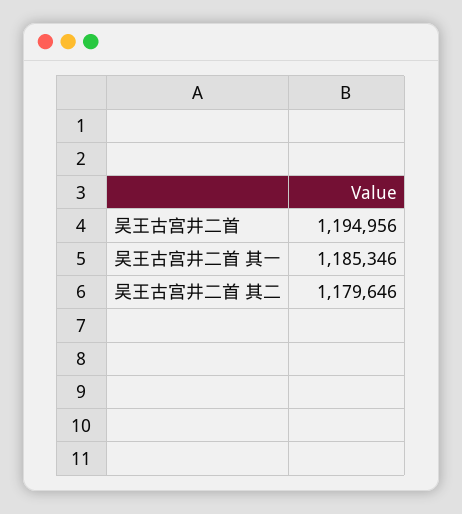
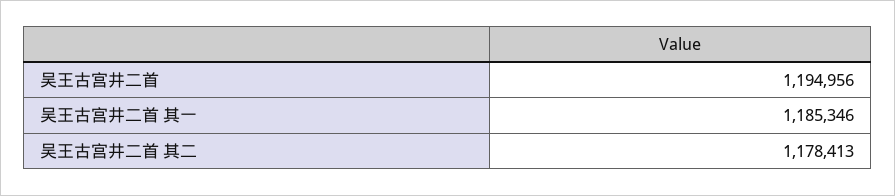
吴王古宫井二首 其二: 1179646 -> 1178413

